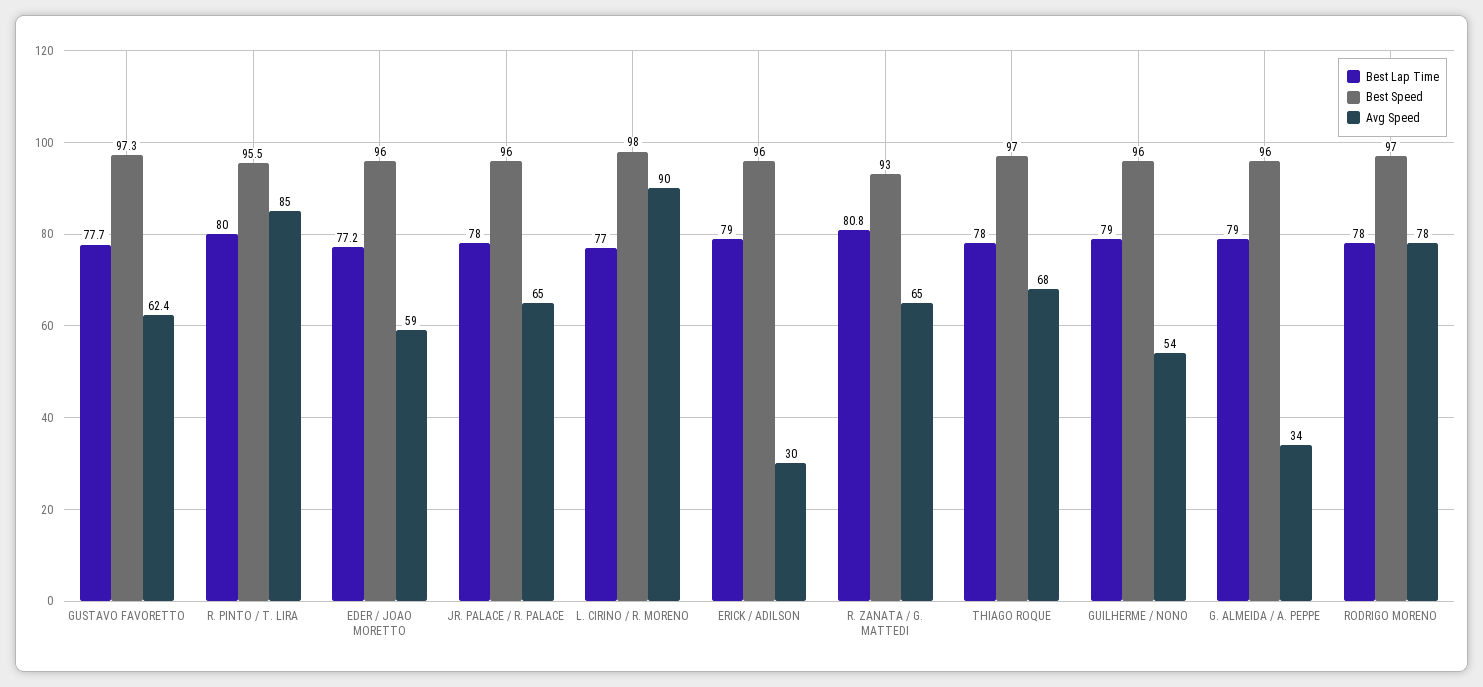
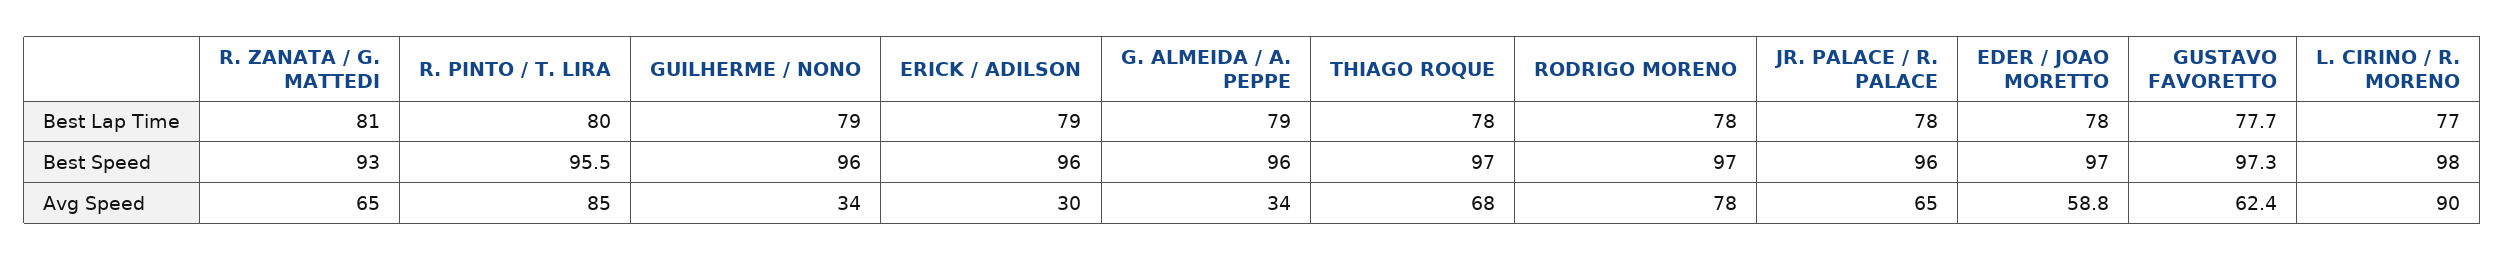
Best Lap Time, EDER / JOAO MORETTO: 77.2 -> 78
Best Speed, EDER / JOAO MORETTO: 96 -> 97
Avg Speed, EDER / JOAO MORETTO: 59 -> 58.8
Best Lap Time, R. ZANATA / G. MATTEDI: 80.8 -> 81
Avg Speed, GUILHERME / NONO: 54 -> 34

